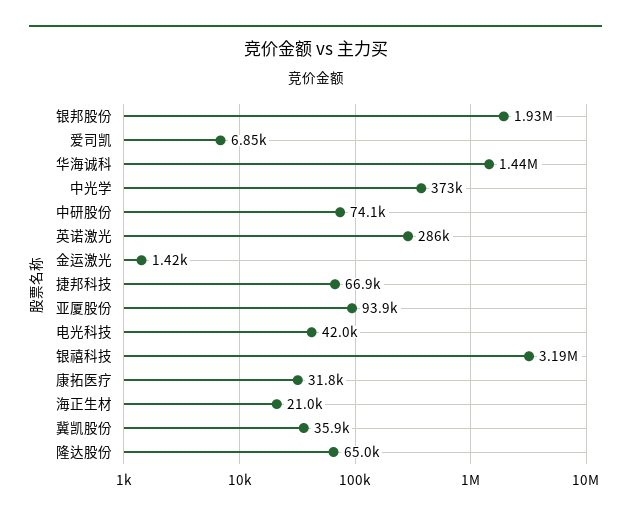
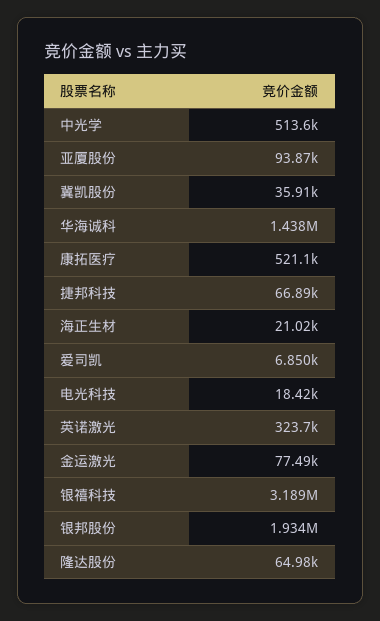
中光学: 373000 -> 513600
中研股份: 74100 -> none
英诺激光: 286000 -> 323700
金运激光: 1420 -> 77490
电光科技: 42000 -> 18420
康拓医疗: 31800 -> 521100

